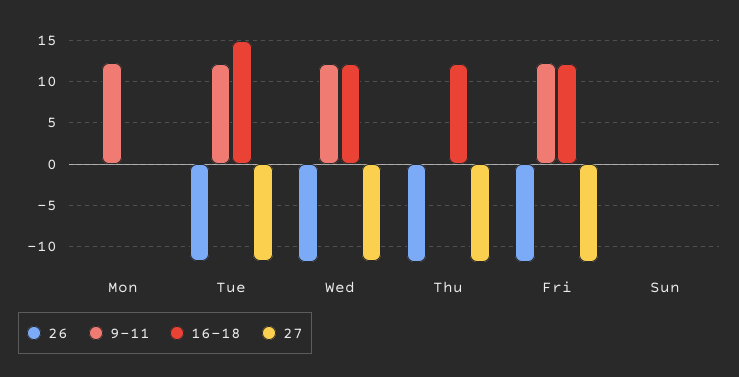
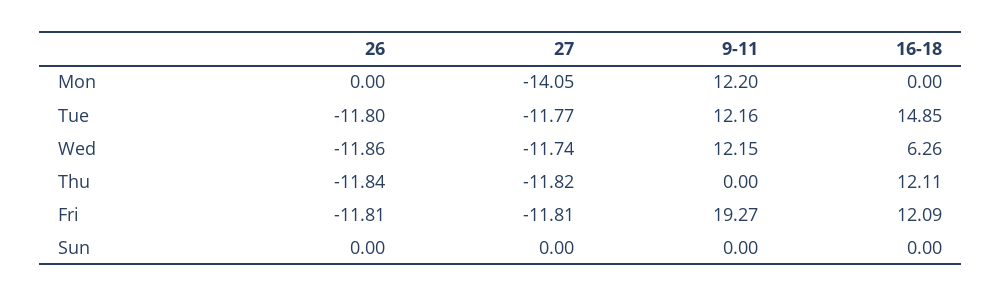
27, Mon: 0 -> -14.05
16-18, Wed: 12 -> 6.26
9-11, Fri: 12 -> 19.27

